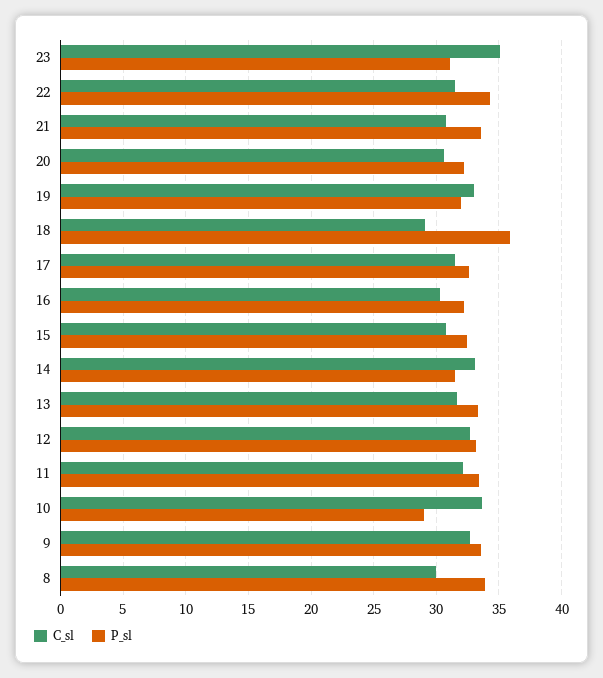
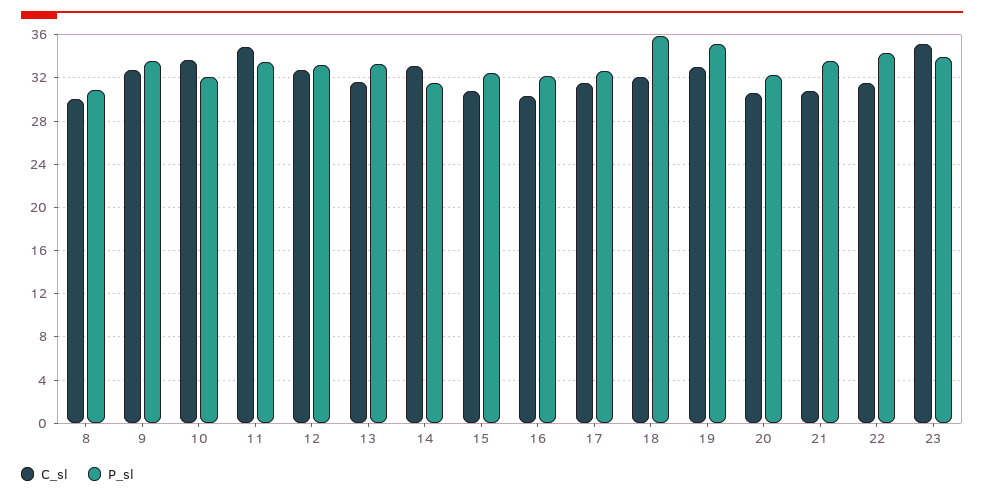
P_sl, 23: 31 -> 34
P_sl, 19: 32 -> 35
C_sl, 18: 29 -> 32
C_sl, 11: 32 -> 35
P_sl, 10: 29 -> 32
P_sl, 8: 34 -> 31

